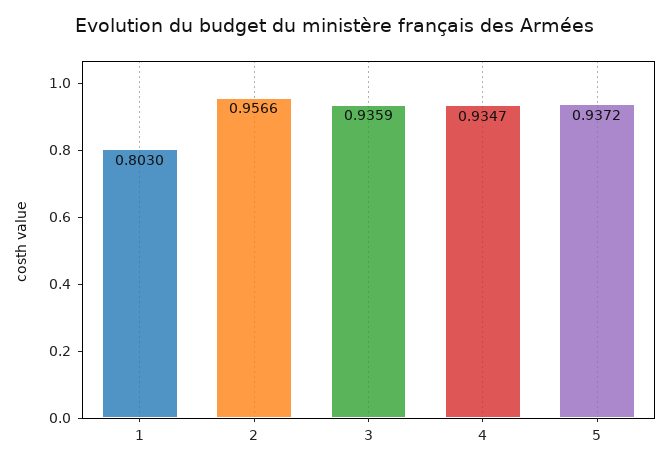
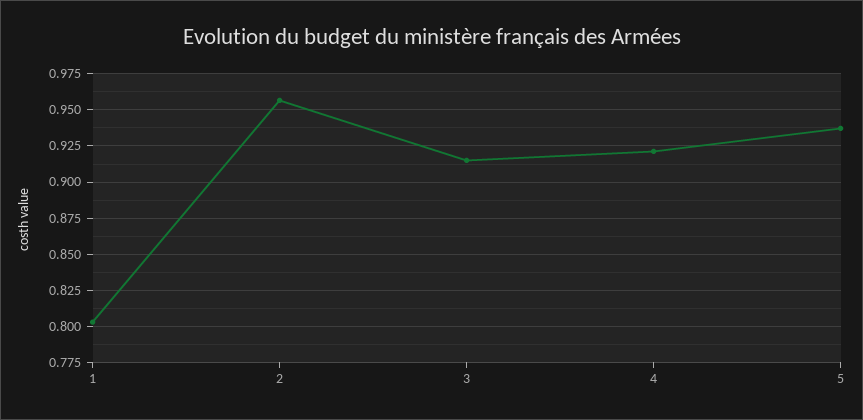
3: 0.9359 -> 0.915
4: 0.9347 -> 0.92

